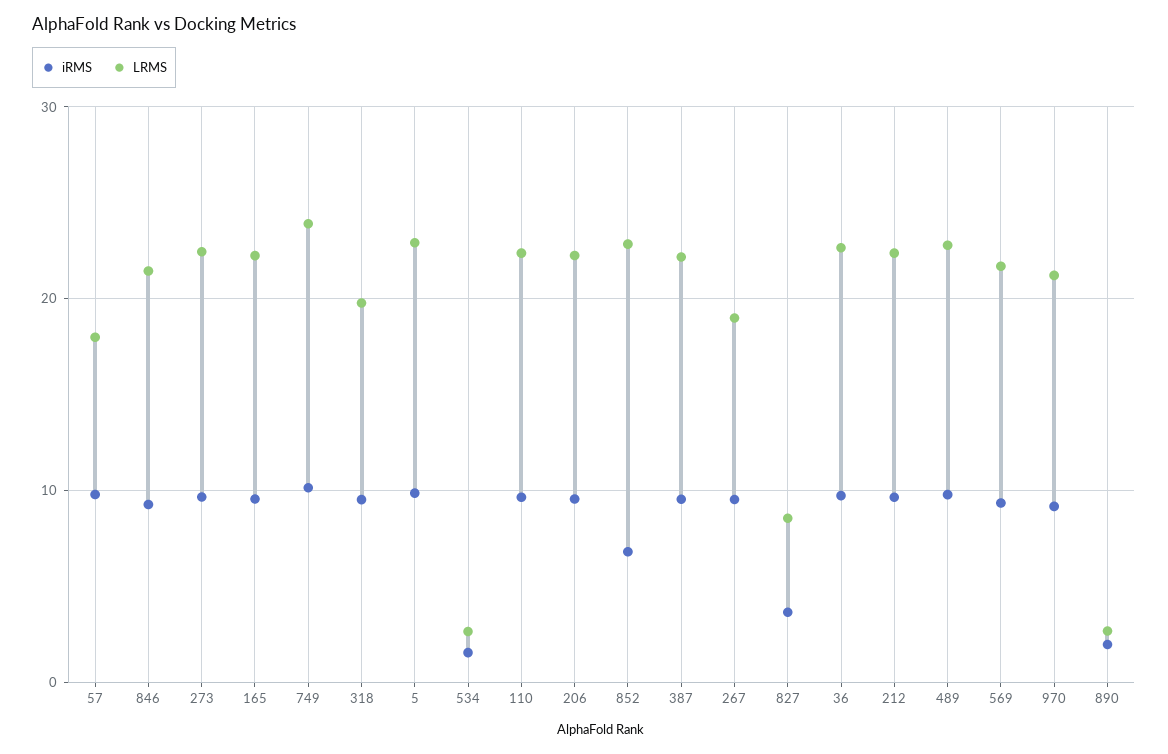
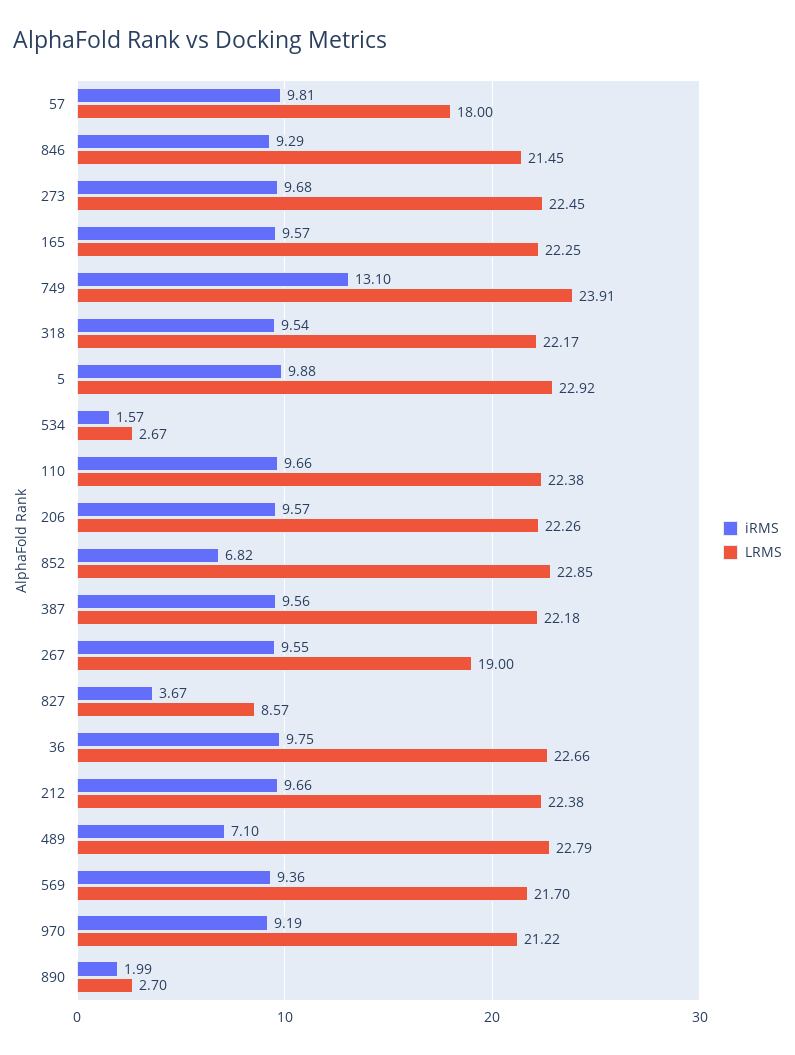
iRMS, 749: 10 -> 13.1
LRMS, 318: 20 -> 22.17
iRMS, 489: 10 -> 7.1

